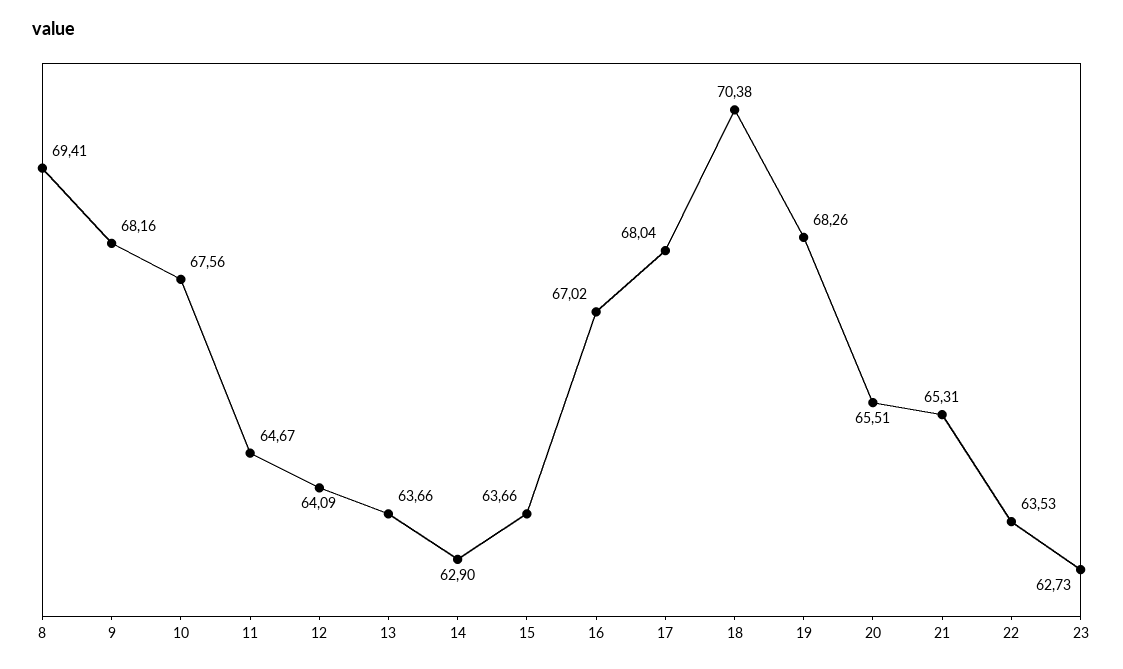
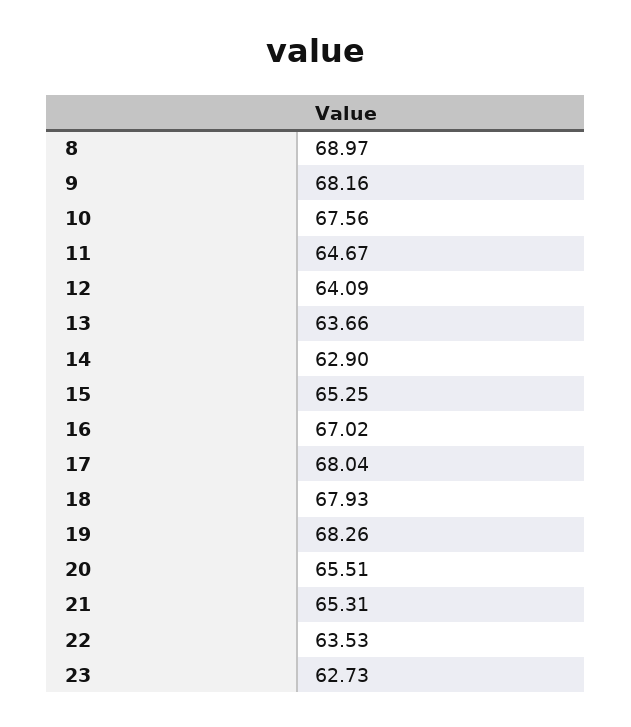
8: 69.41 -> 68.97
15: 63.66 -> 65.25
18: 70.38 -> 67.93

